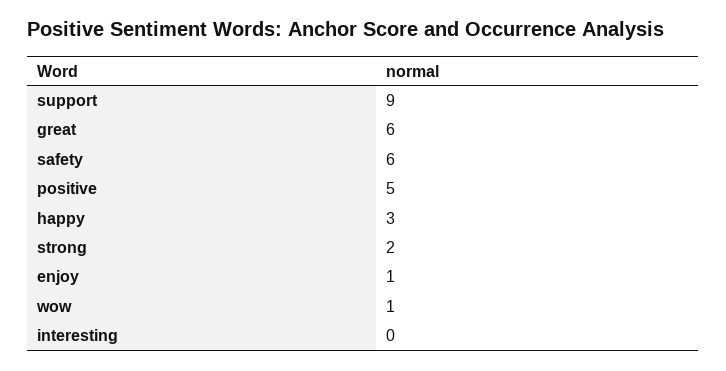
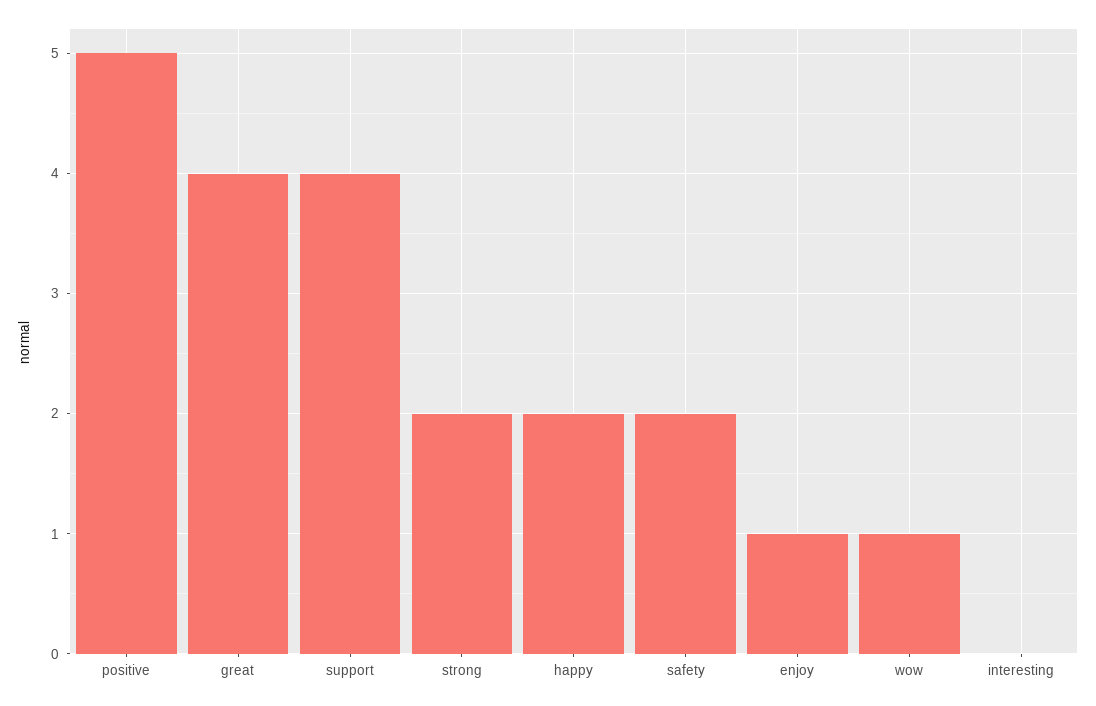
support: 9 -> 4
great: 6 -> 4
safety: 6 -> 2
happy: 3 -> 2

